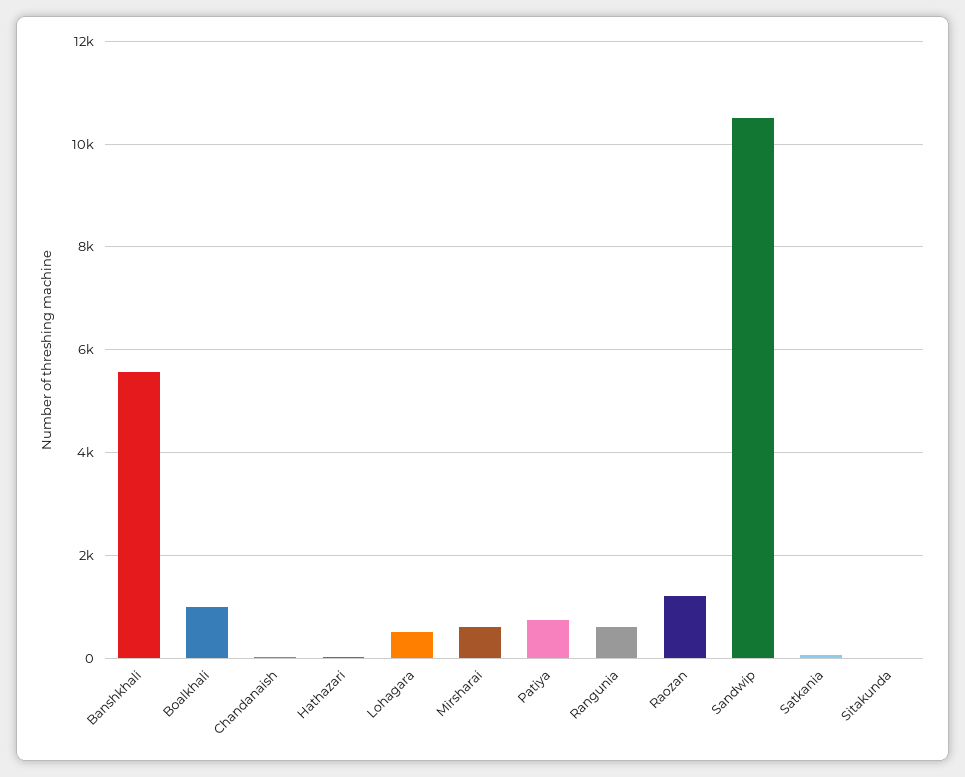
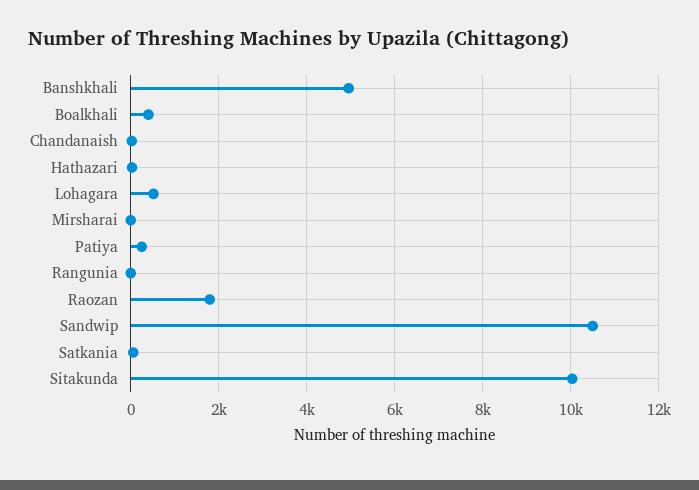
Banshkhali: 5600 -> 5000
Boalkhali: 1000 -> 400
Mirsharai: 600 -> 0
Patiya: 800 -> 200
Rangunia: 600 -> 0
Raozan: 1200 -> 1800
Sitakunda: 0 -> 10000

